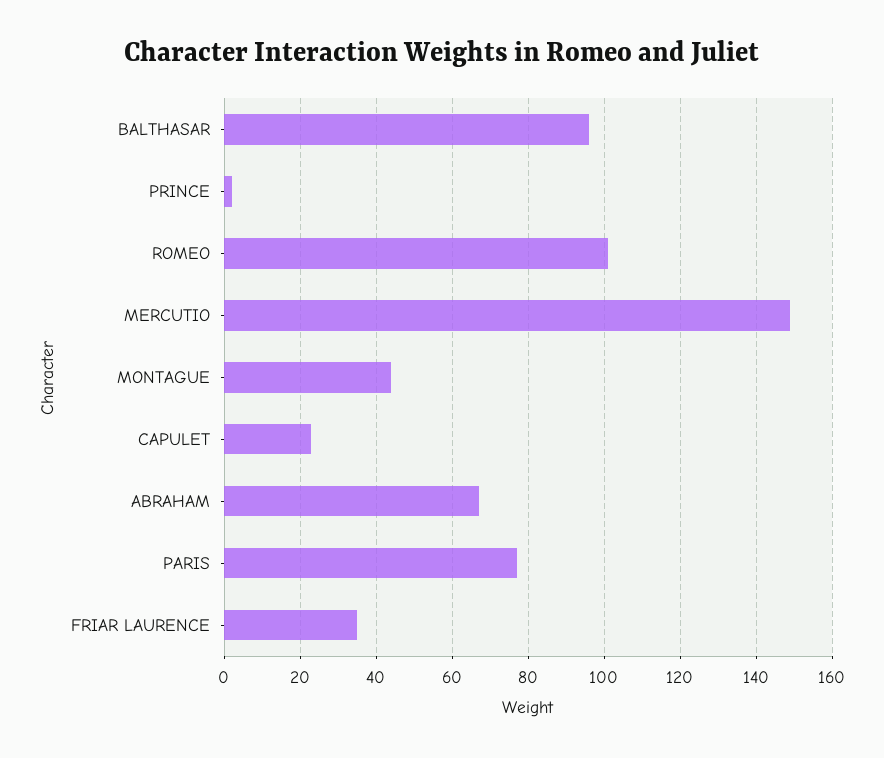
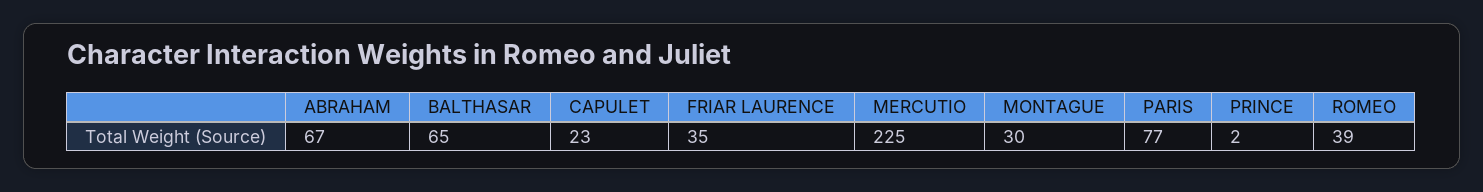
BALTHASAR: 95 -> 65
ROMEO: 100 -> 39
MERCUTIO: 150 -> 225
MONTAGUE: 45 -> 30

